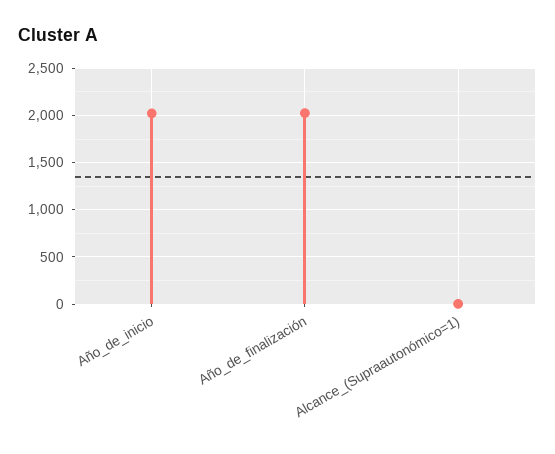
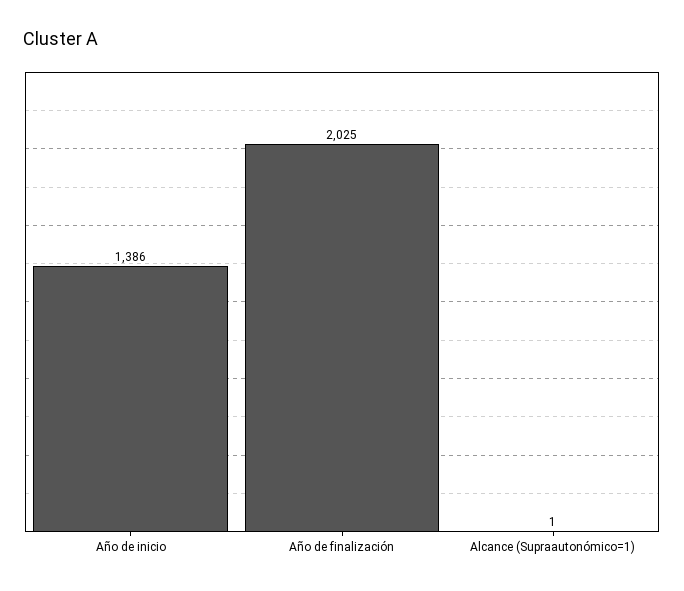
Año_de_inicio: 2000 -> 1386

